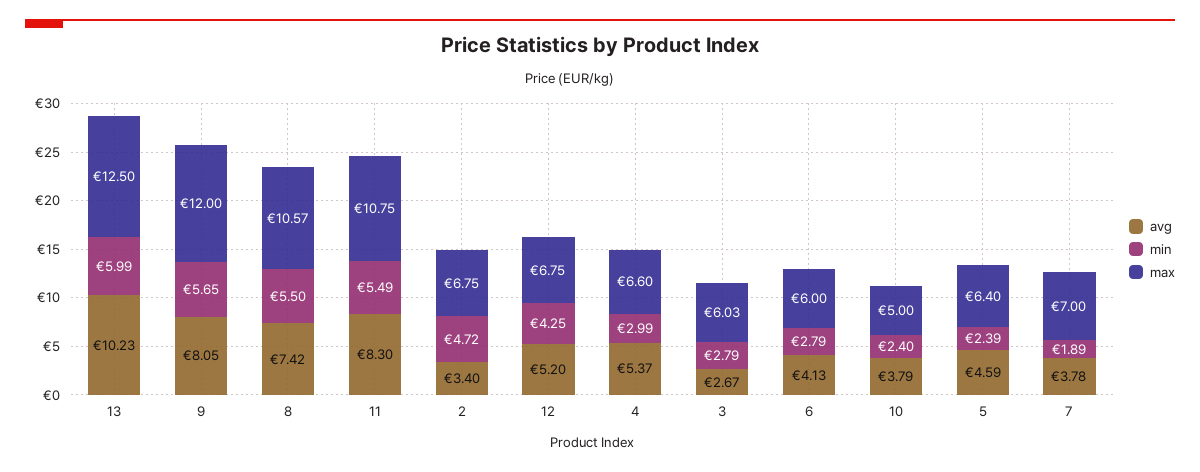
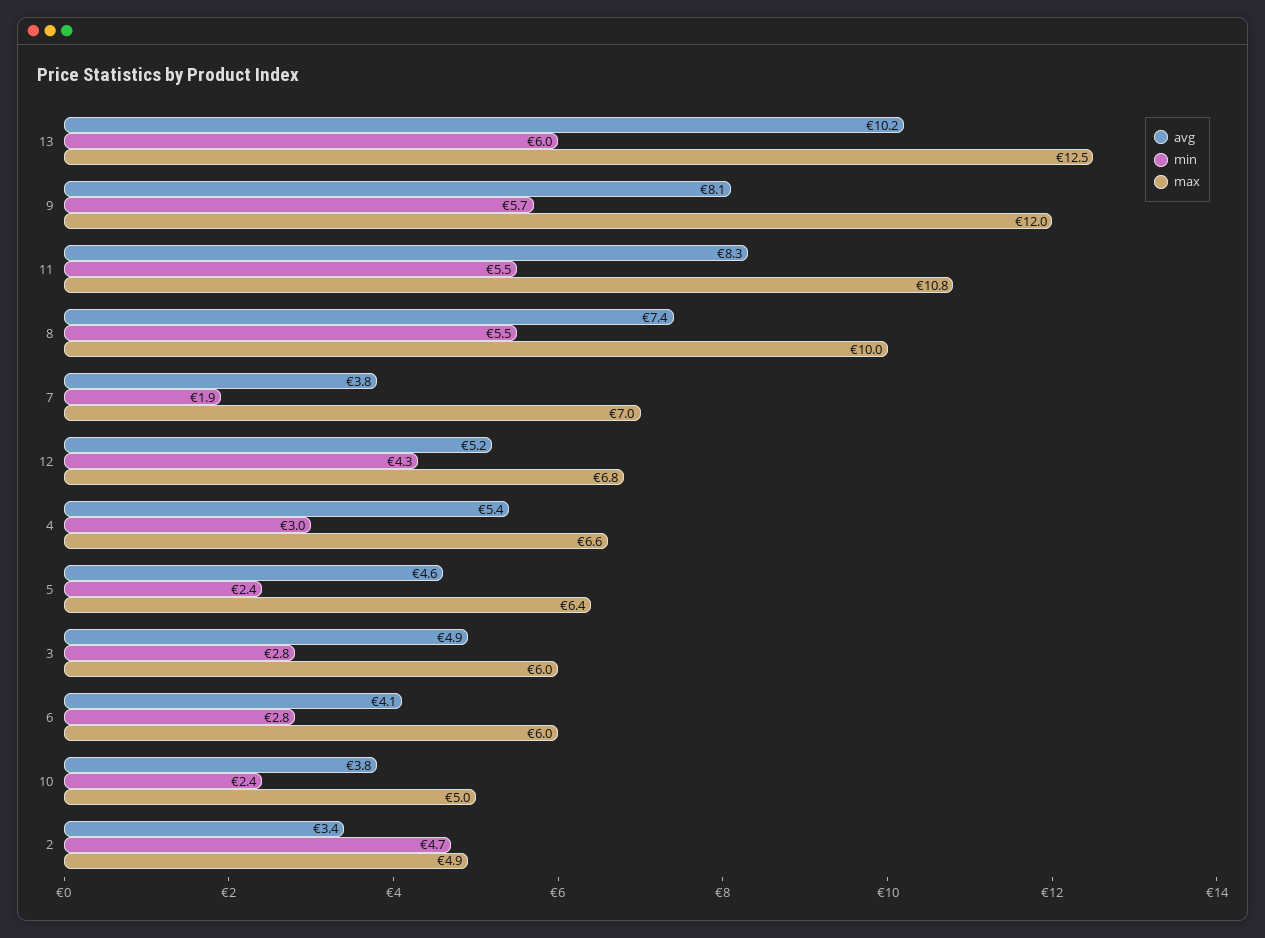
max, 8: 10.57 -> 10
max, 2: 6.75 -> 4.9
avg, 3: 2.67 -> 4.9

